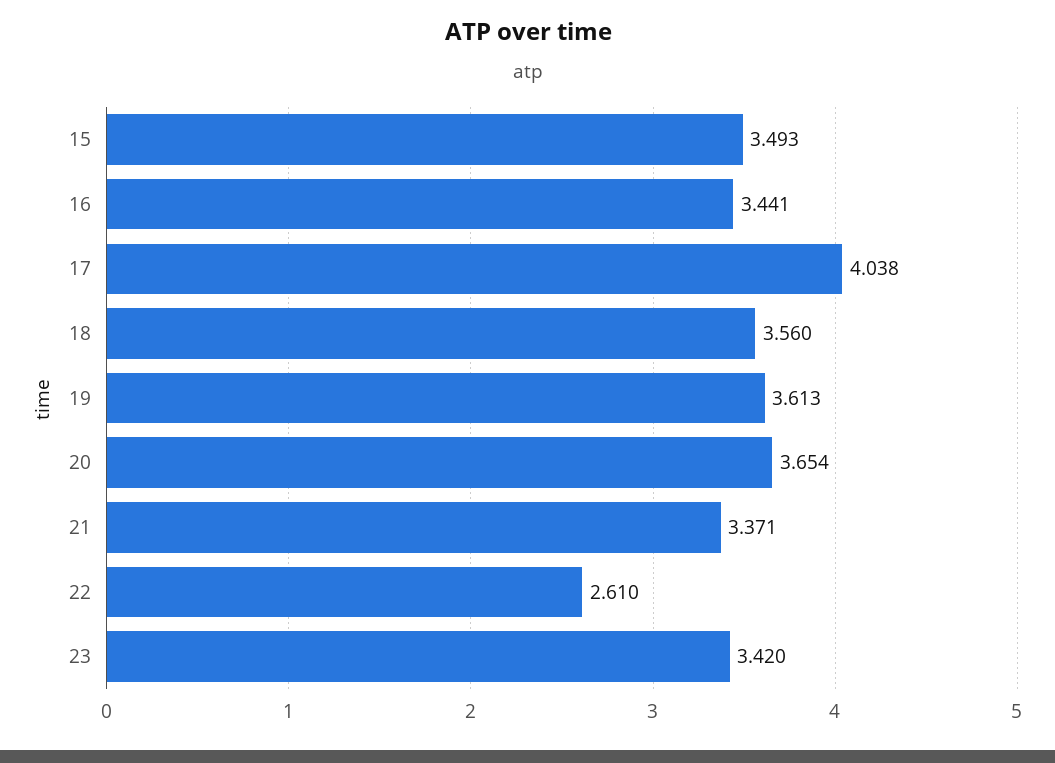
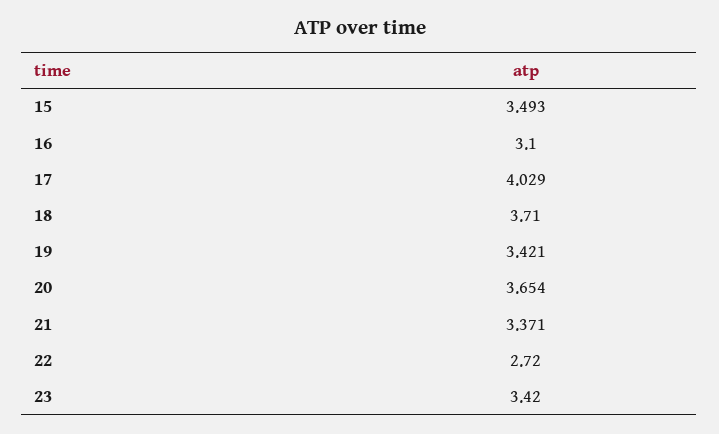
16: 3.441 -> 3.1
17: 4.038 -> 4.029
18: 3.56 -> 3.71
19: 3.613 -> 3.421
22: 2.61 -> 2.72

